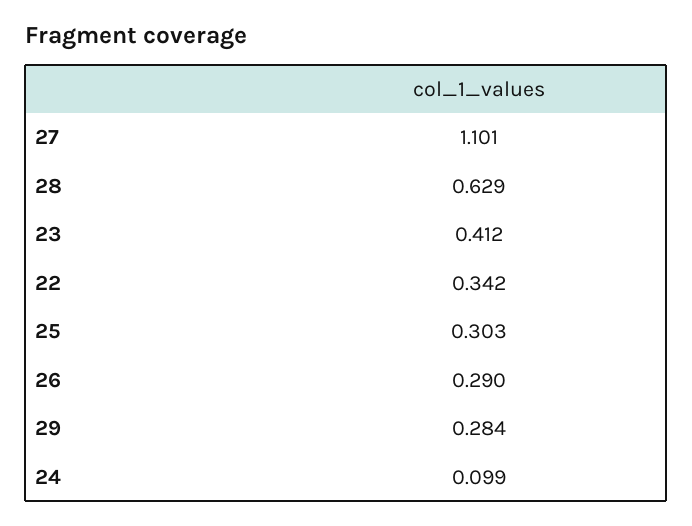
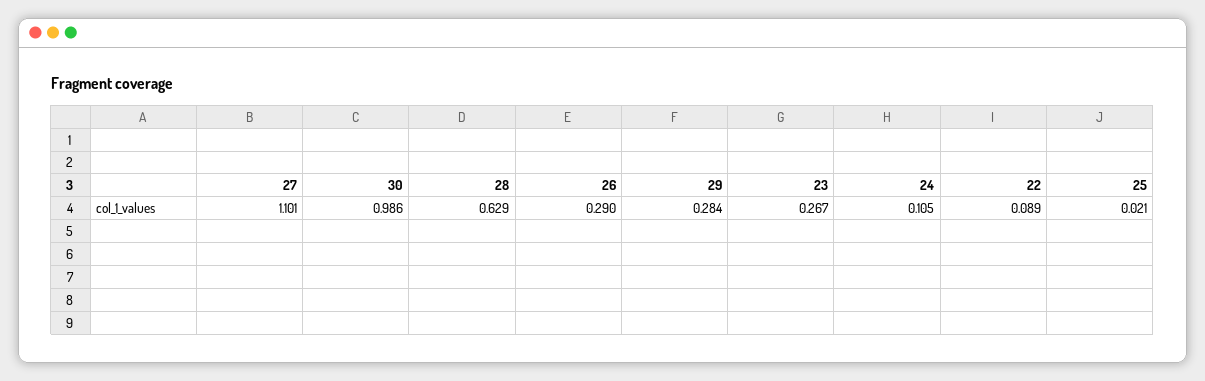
23: 0.412 -> 0.267
22: 0.342 -> 0.089
25: 0.303 -> 0.021
24: 0.099 -> 0.105
30: none -> 0.986

